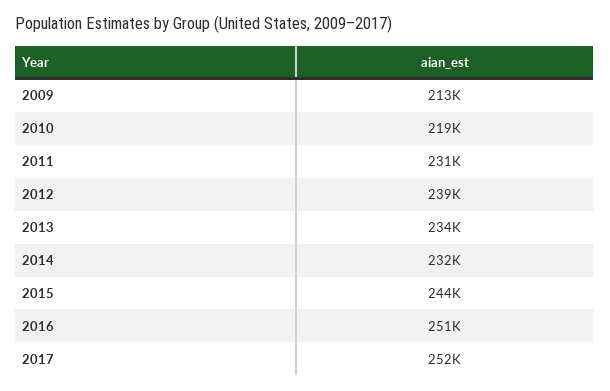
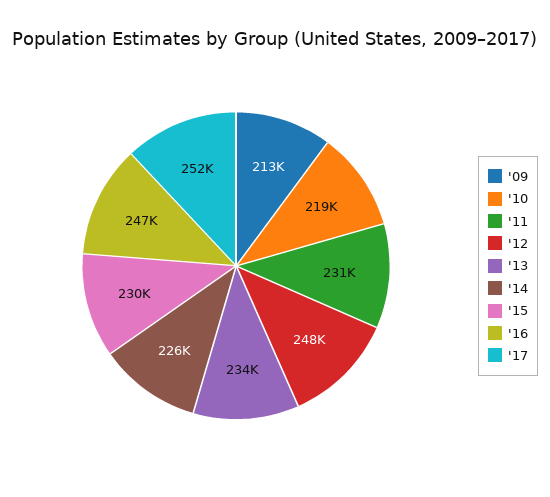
2012: 239000 -> 248000
2014: 232000 -> 226000
2015: 244000 -> 230000
2016: 251000 -> 247000

